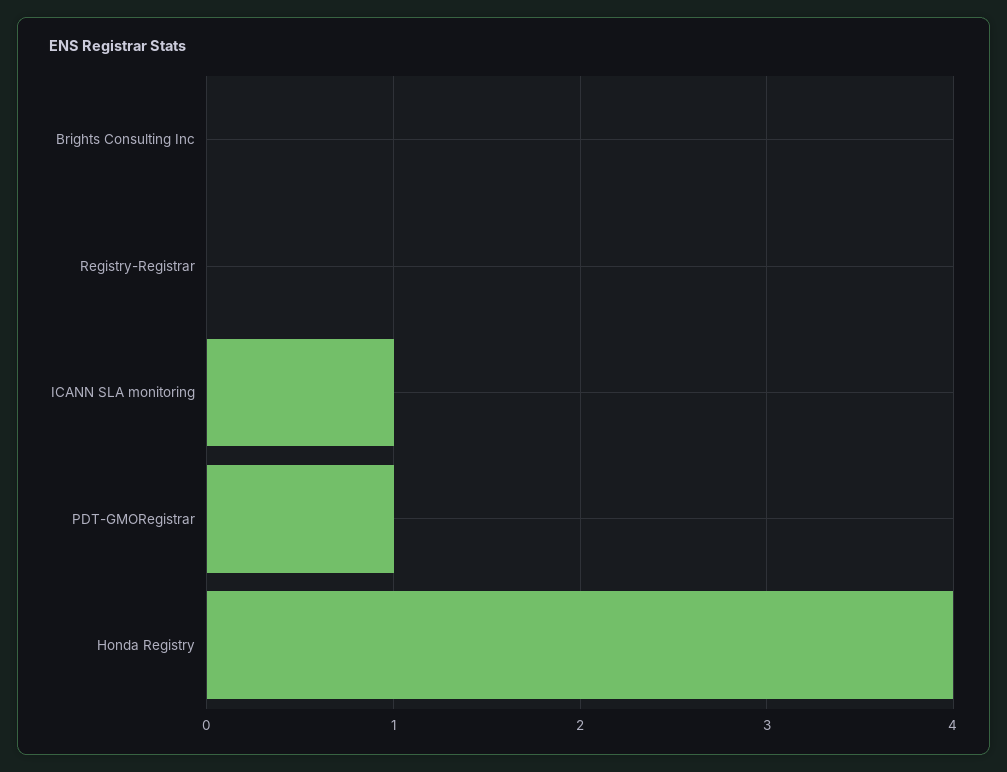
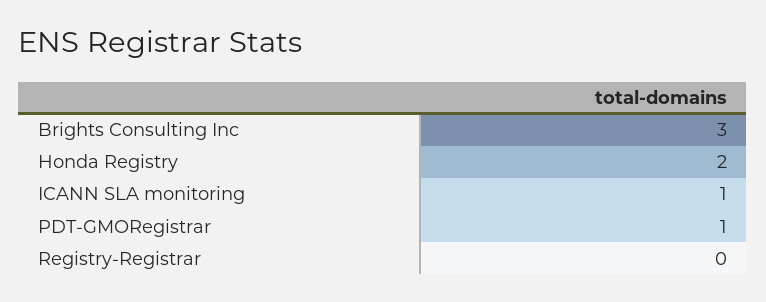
Brights Consulting Inc: 0 -> 3
Honda Registry: 4 -> 2

